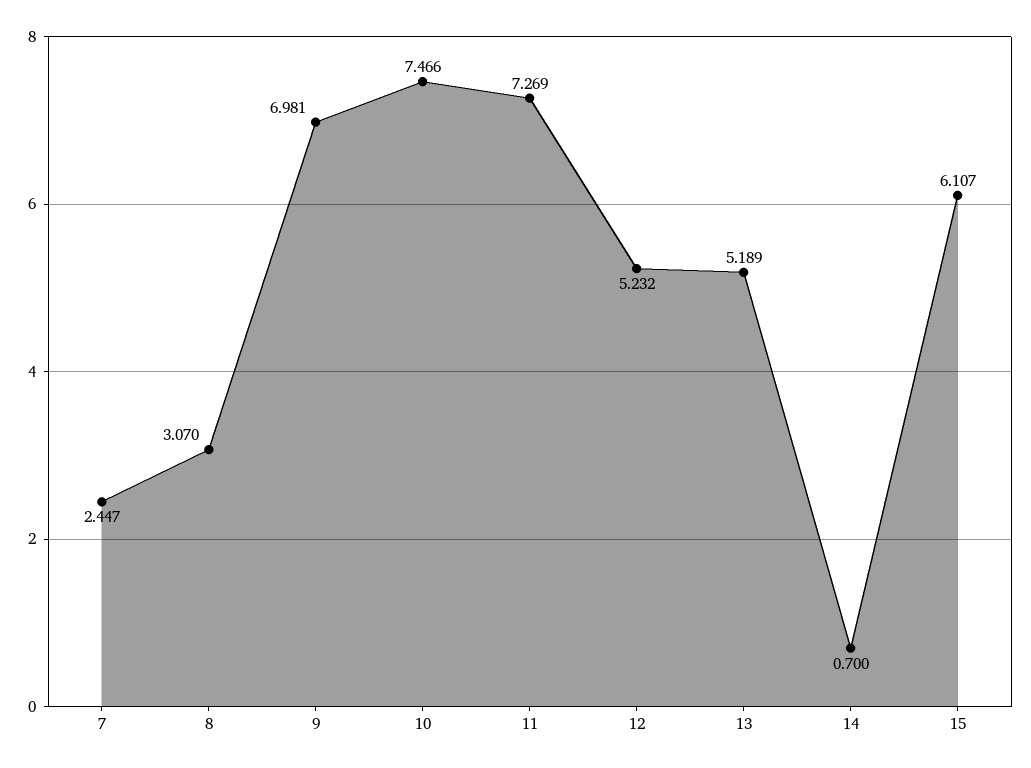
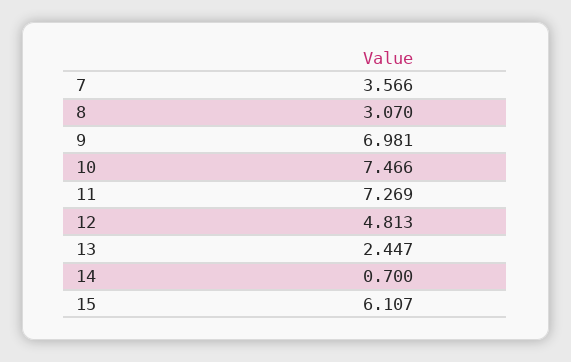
7: 2.447 -> 3.566
12: 5.232 -> 4.813
13: 5.189 -> 2.447

